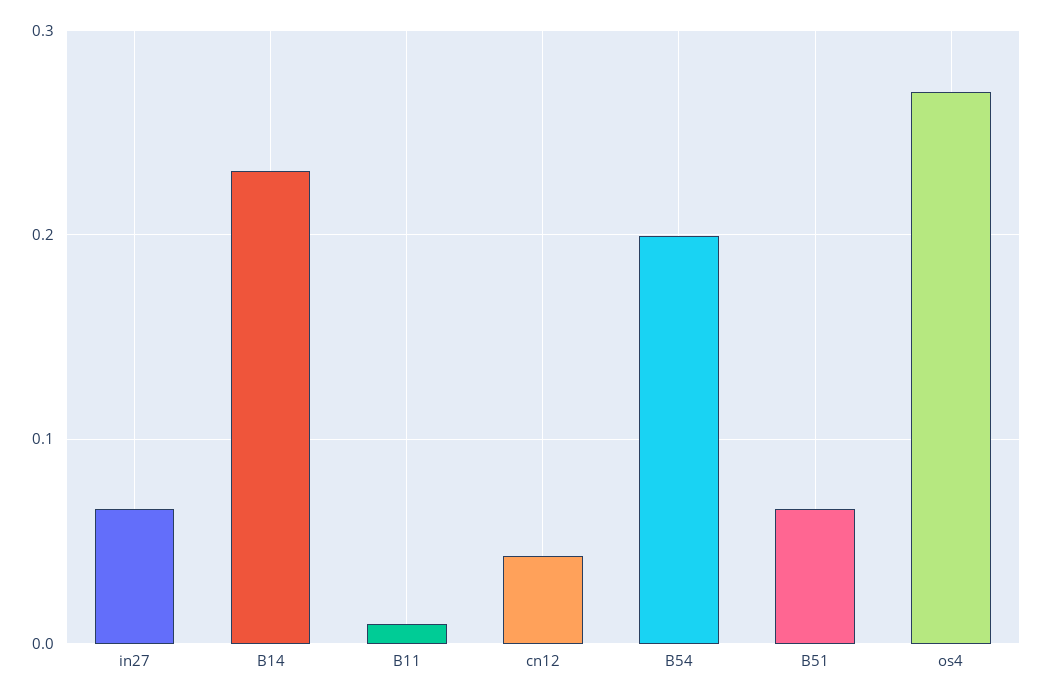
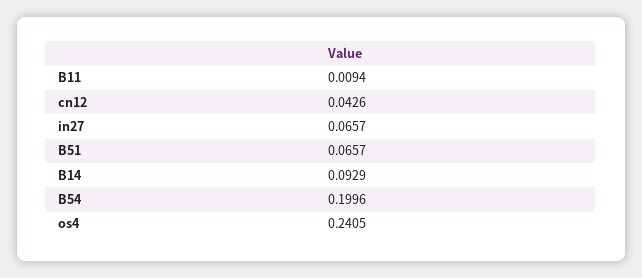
B14: 0.23 -> 0.0929
os4: 0.27 -> 0.2405

